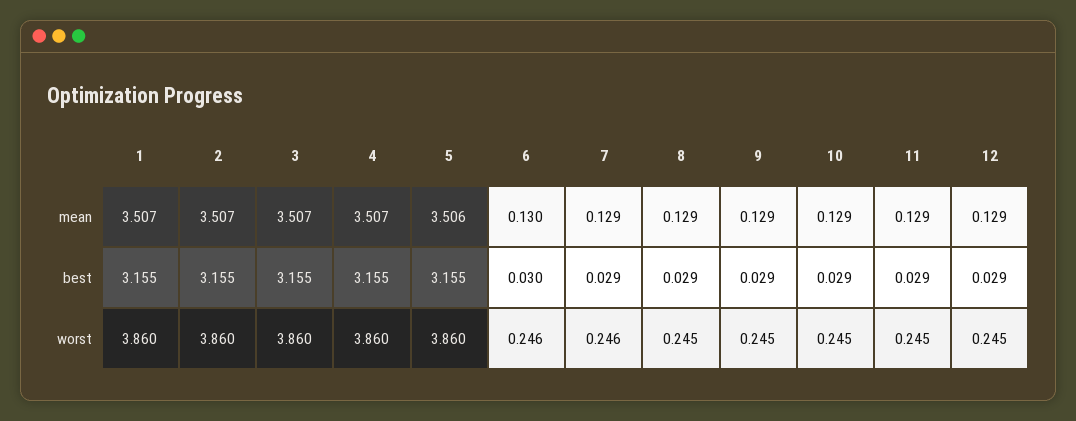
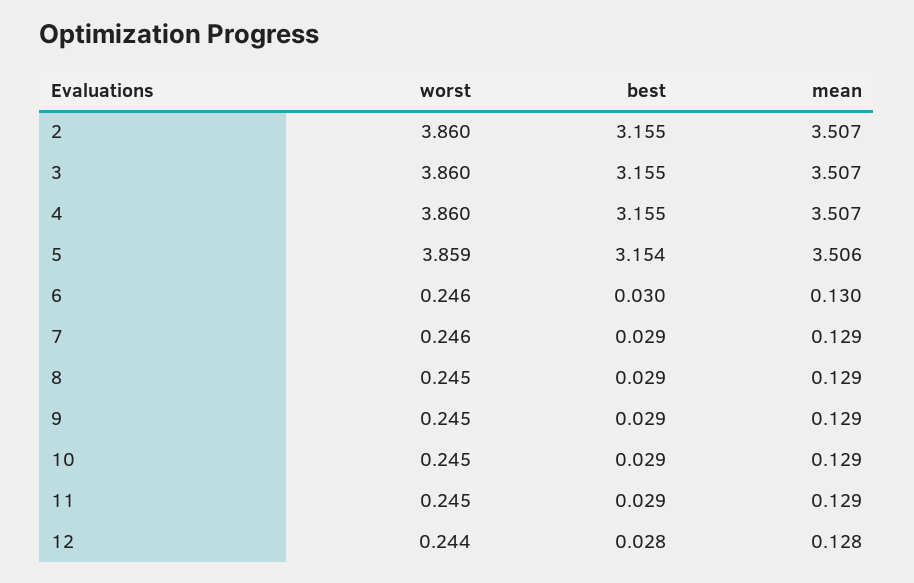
1, mean: 3.507 -> none
12, mean: 0.129 -> 0.128
1, best: 3.155 -> none
5, best: 3.155 -> 3.154
12, best: 0.029 -> 0.028
1, worst: 3.86 -> none
5, worst: 3.86 -> 3.859
12, worst: 0.245 -> 0.244

